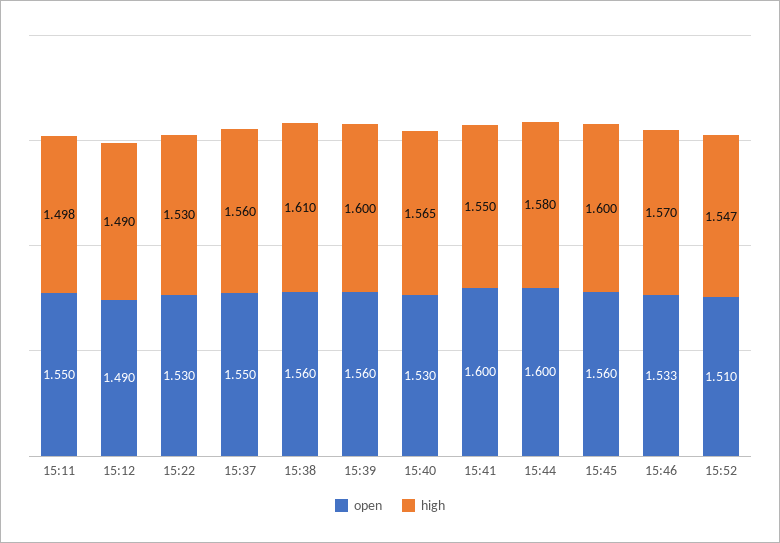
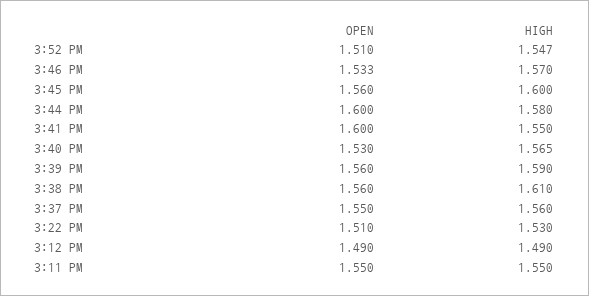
high, 15:11: 1.498 -> 1.55
open, 15:22: 1.53 -> 1.51
high, 15:39: 1.6 -> 1.59

